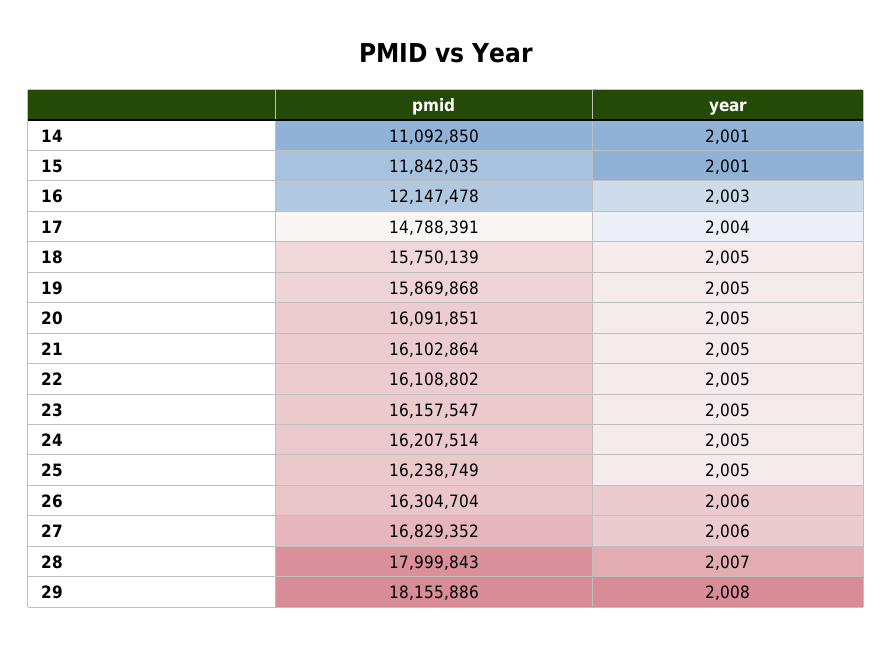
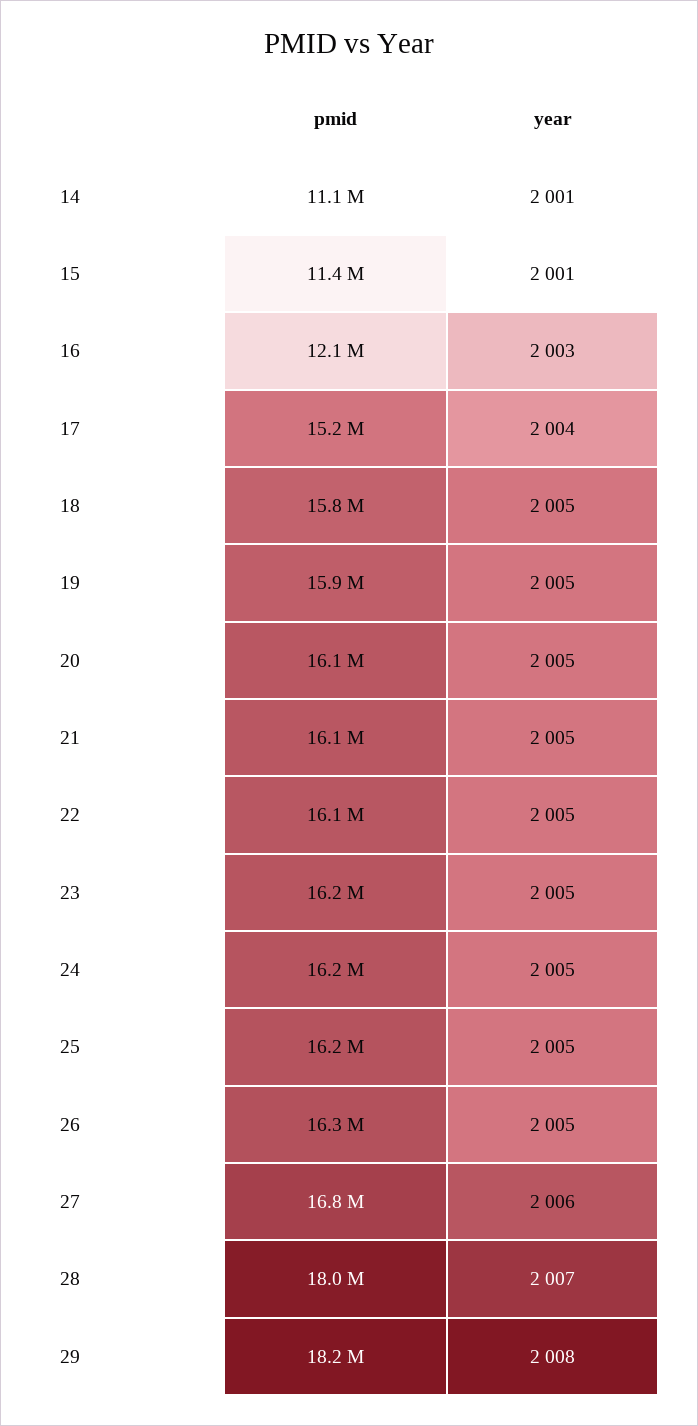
pmid, 15: 11842035 -> 11400000
pmid, 17: 14788391 -> 15200000
year, 26: 2006 -> 2005

